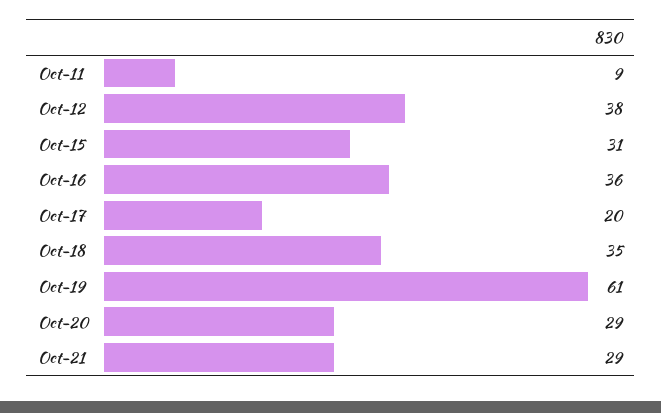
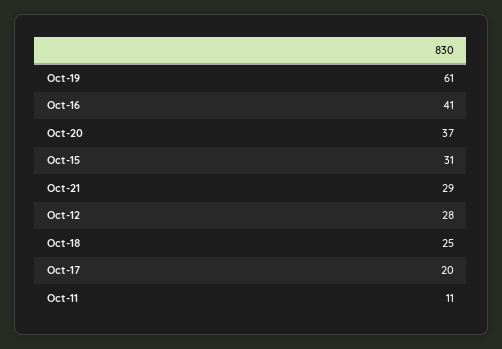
Oct-11: 9 -> 11
Oct-12: 38 -> 28
Oct-16: 36 -> 41
Oct-18: 35 -> 25
Oct-20: 29 -> 37

